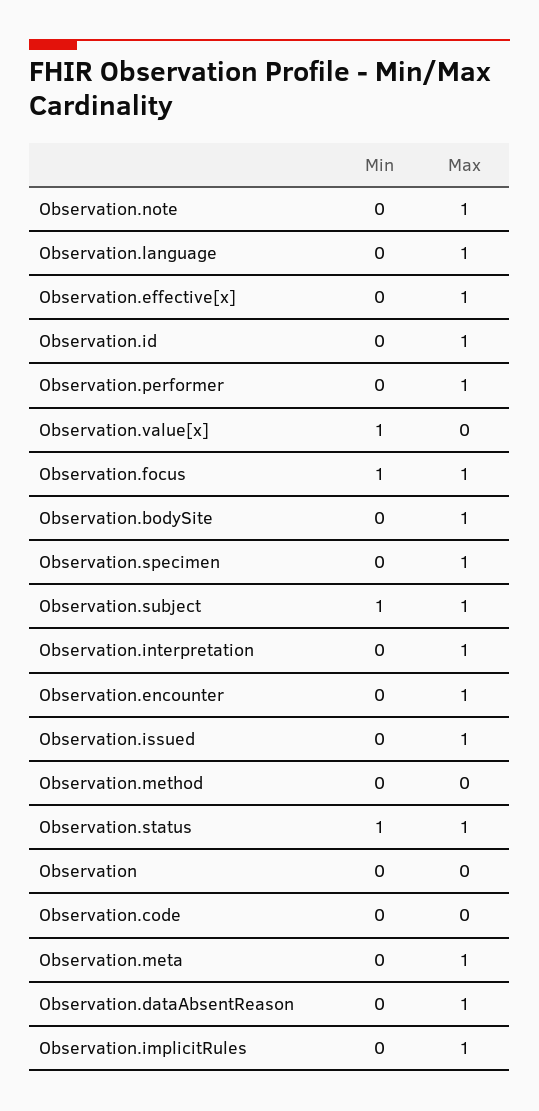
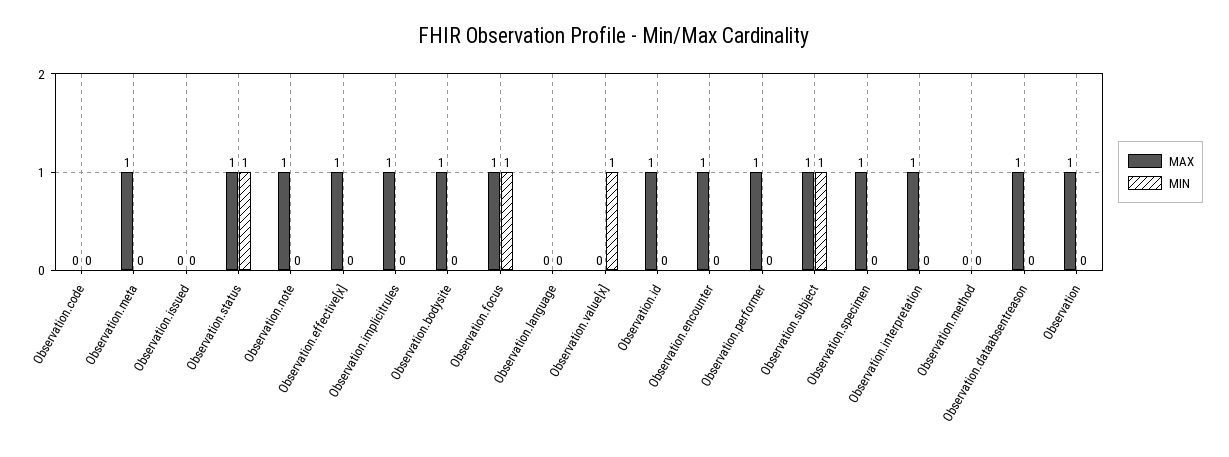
Max, Observation.language: 1 -> 0
Max, Observation.issued: 1 -> 0
Max, Observation: 0 -> 1

